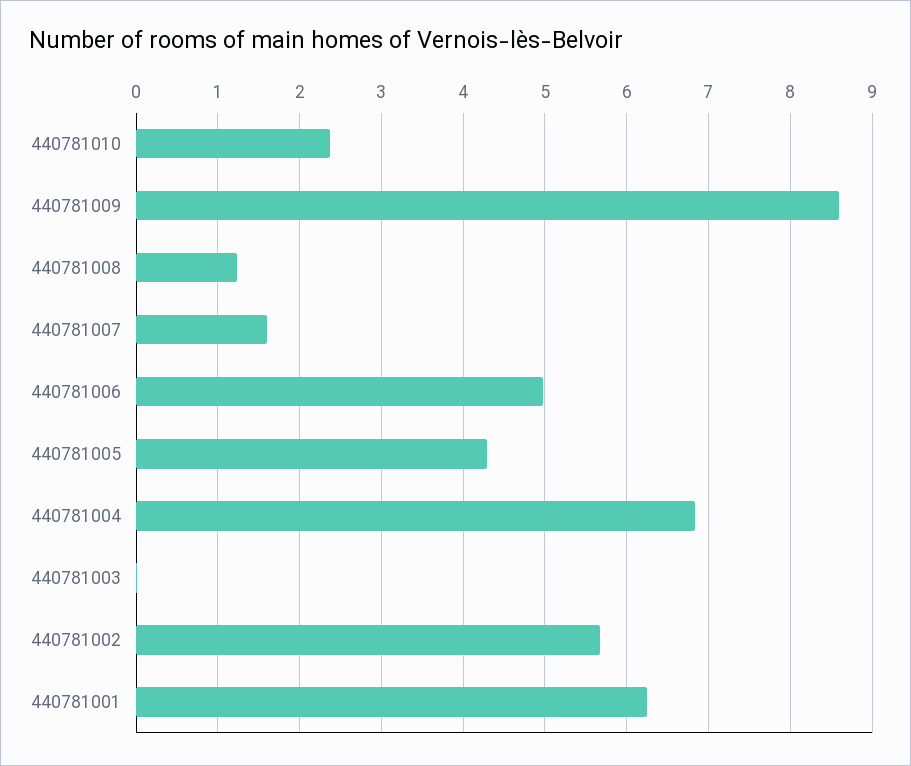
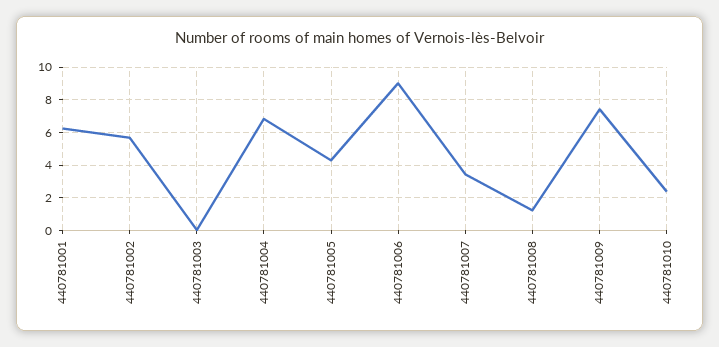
440781009: 8.6 -> 7.5
440781007: 1.6 -> 3.5
440781006: 5 -> 9

